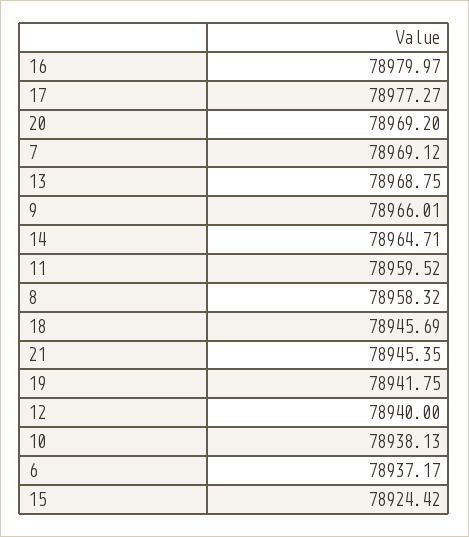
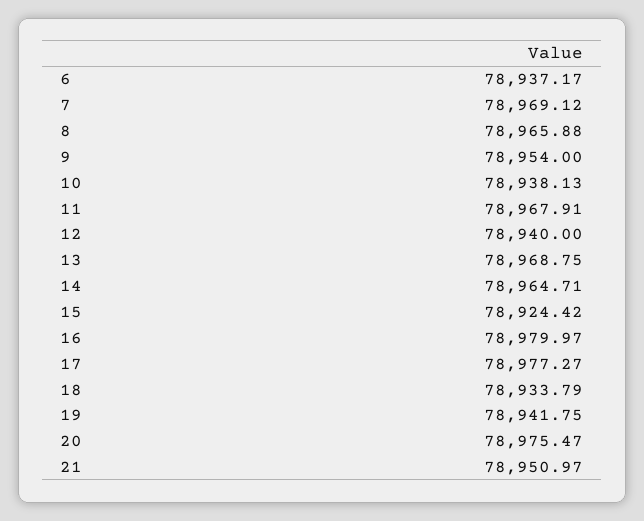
20: 78969.2 -> 78975.47
9: 78966.01 -> 78954
11: 78959.52 -> 78967.91
8: 78958.32 -> 78965.88
18: 78945.69 -> 78933.79
21: 78945.35 -> 78950.97

